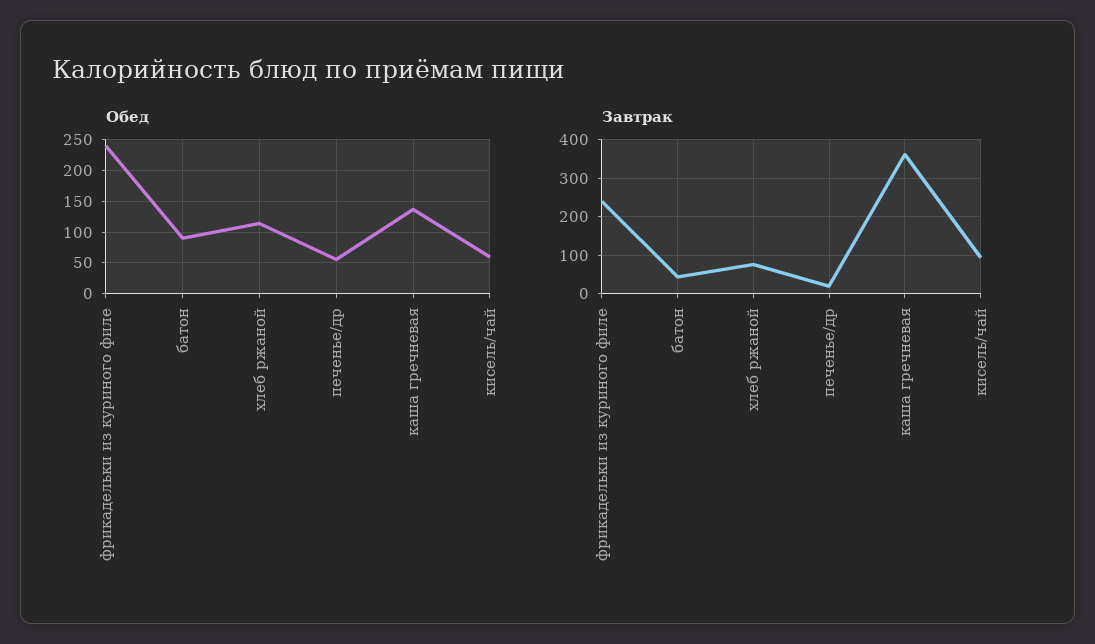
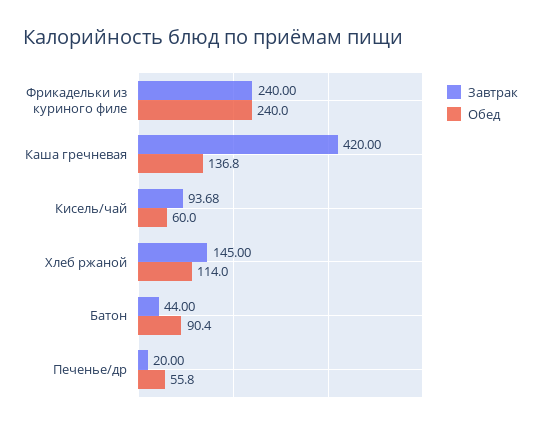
Завтрак, хлеб ржаной: 80 -> 145
Завтрак, каша гречневая: 360 -> 420

